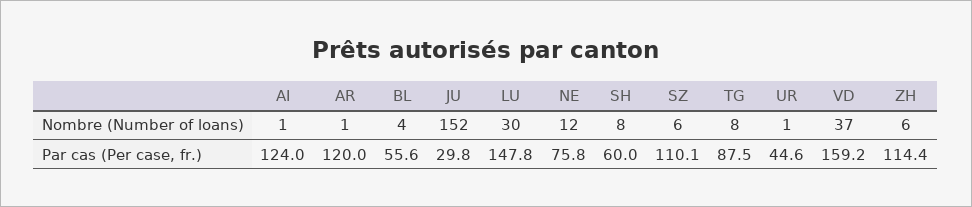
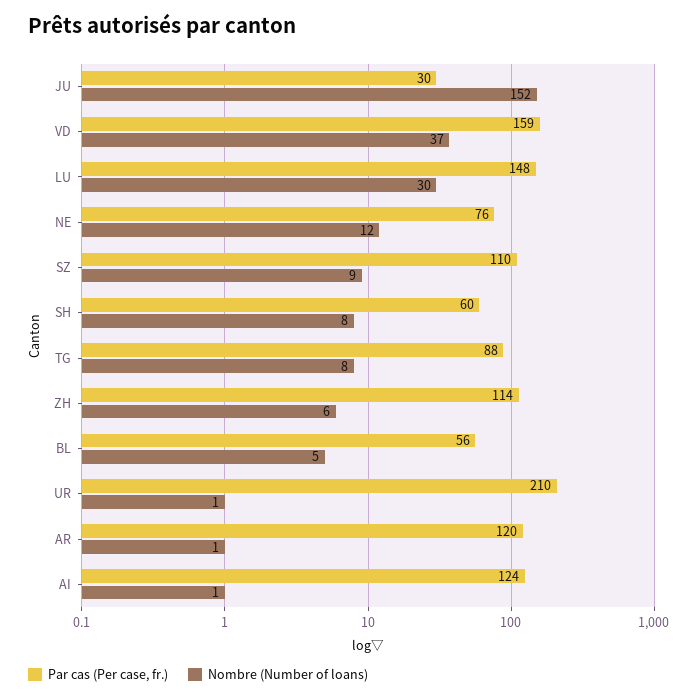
Nombre (Number of loans), BL: 4 -> 5
Nombre (Number of loans), SZ: 6 -> 9
Par cas (Per case, fr.), UR: 44.6 -> 210

